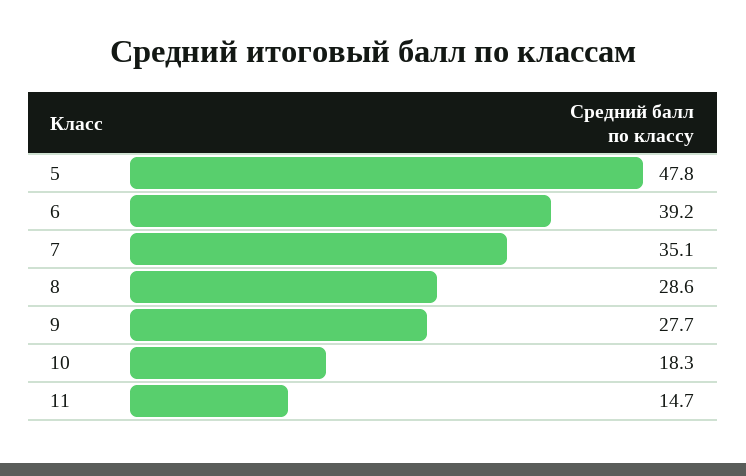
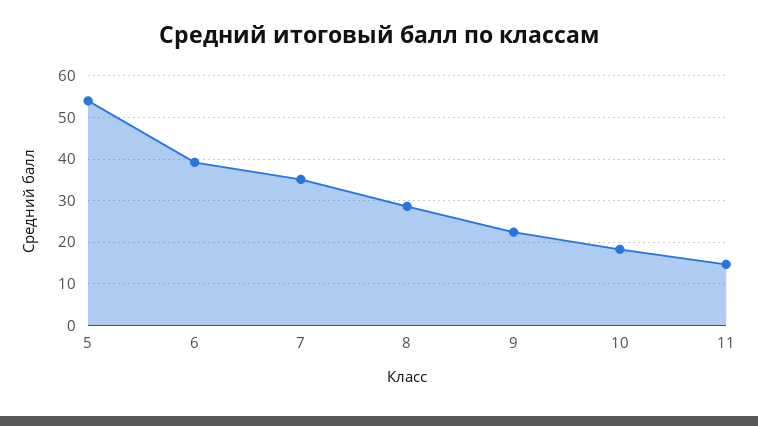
5: 47.8 -> 54
9: 27.7 -> 22

